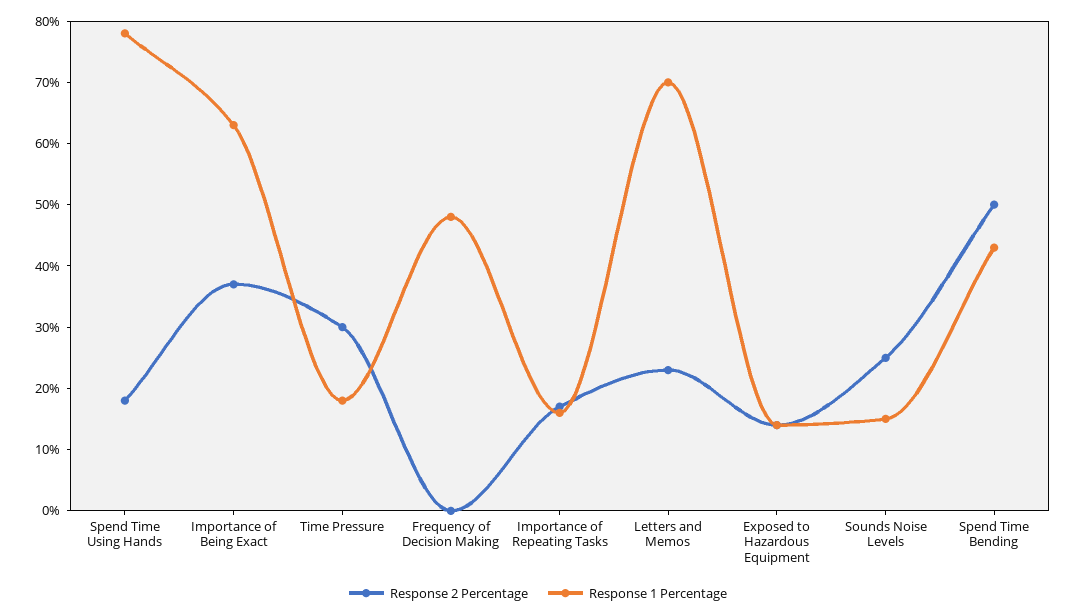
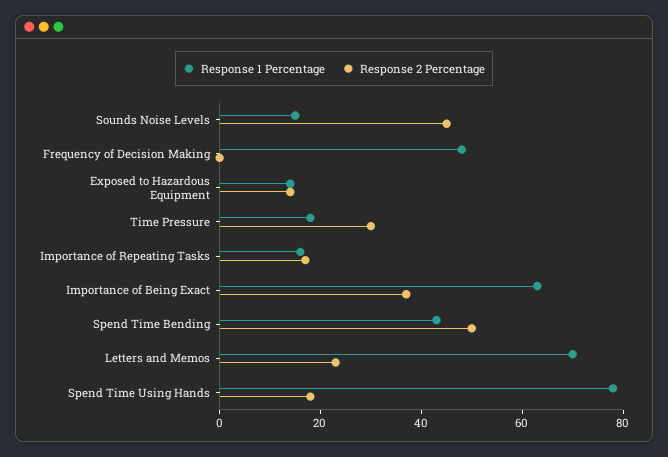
Response 2 Percentage, Sounds Noise Levels: 25 -> 45

